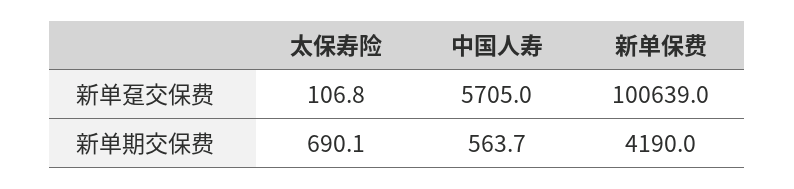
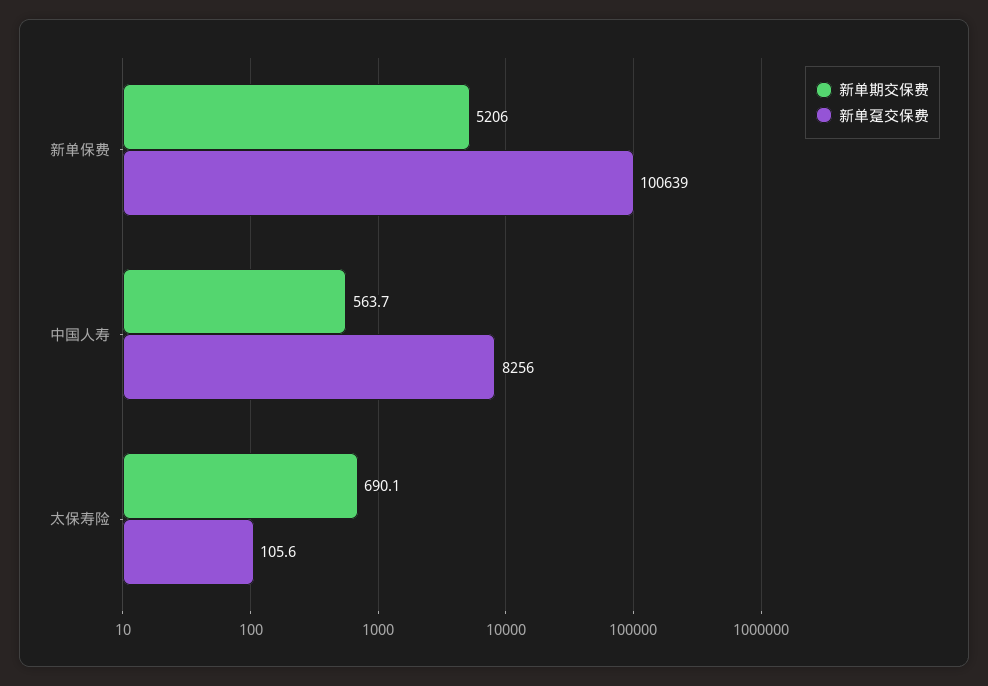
新单趸交保费, 太保寿险: 106.8 -> 105.6
新单趸交保费, 中国人寿: 5705 -> 8256
新单期交保费, 新单保费: 4190 -> 5206

